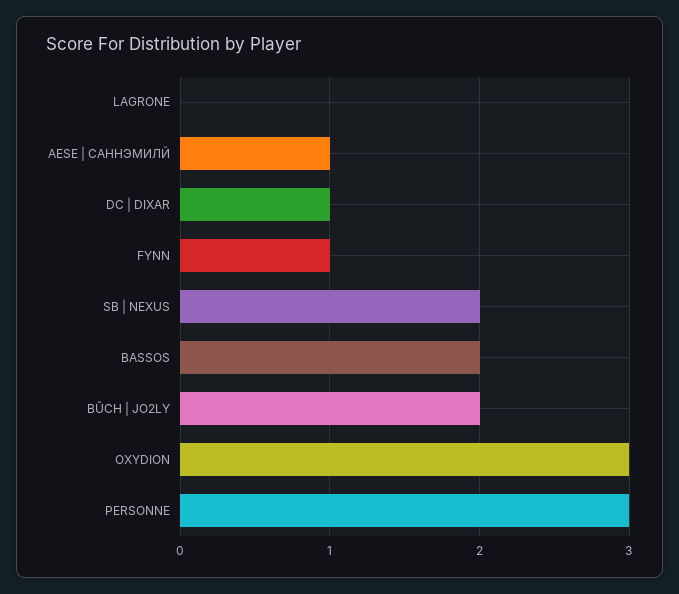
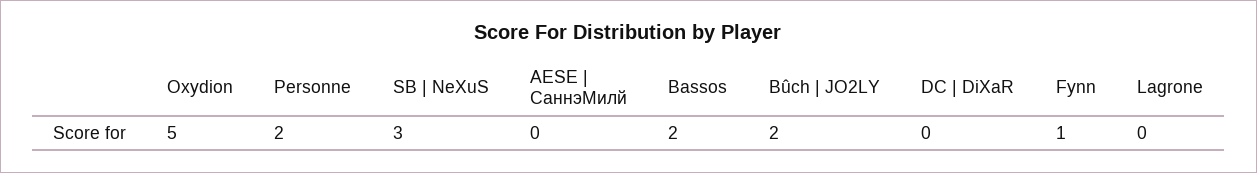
AESE | САННЭМИЛЙ: 1 -> 0
DC | DIXAR: 1 -> 0
SB | NEXUS: 2 -> 3
OXYDION: 3 -> 5
PERSONNE: 3 -> 2

